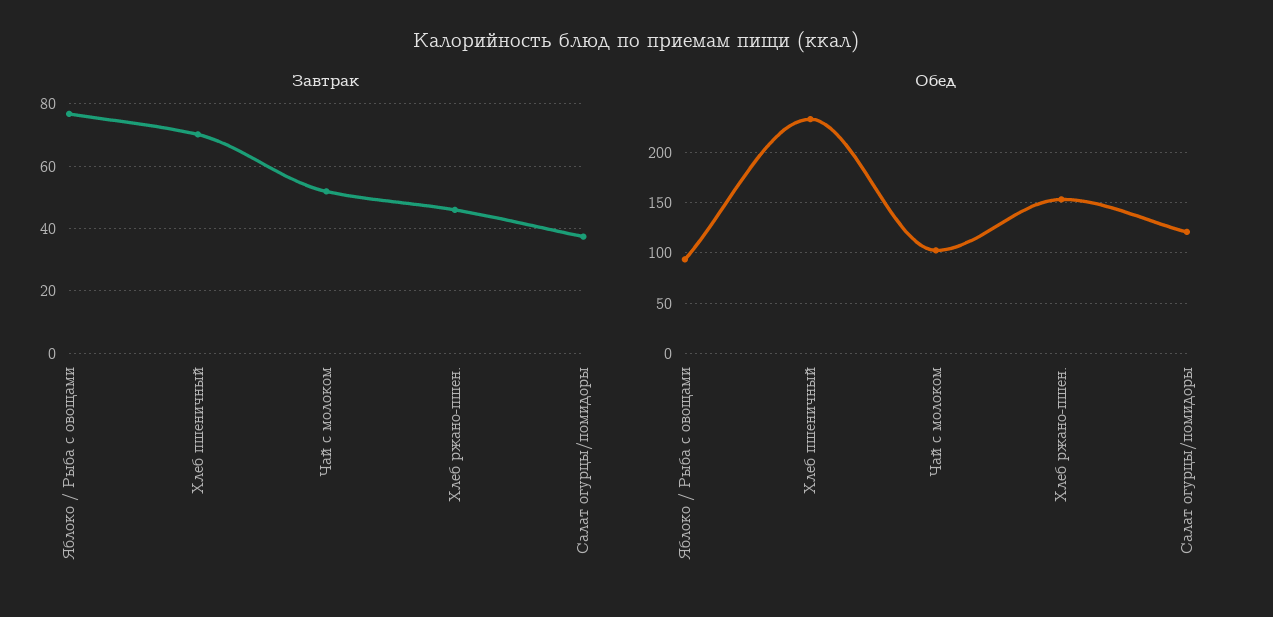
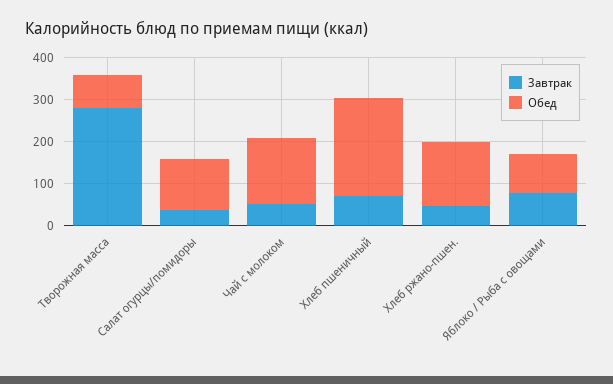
Обед, Чай с молоком: 100 -> 160
Завтрак, Творожная масса: none -> 280
Обед, Творожная масса: none -> 80

